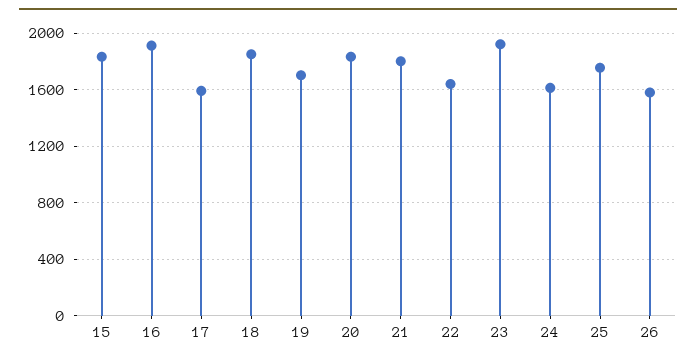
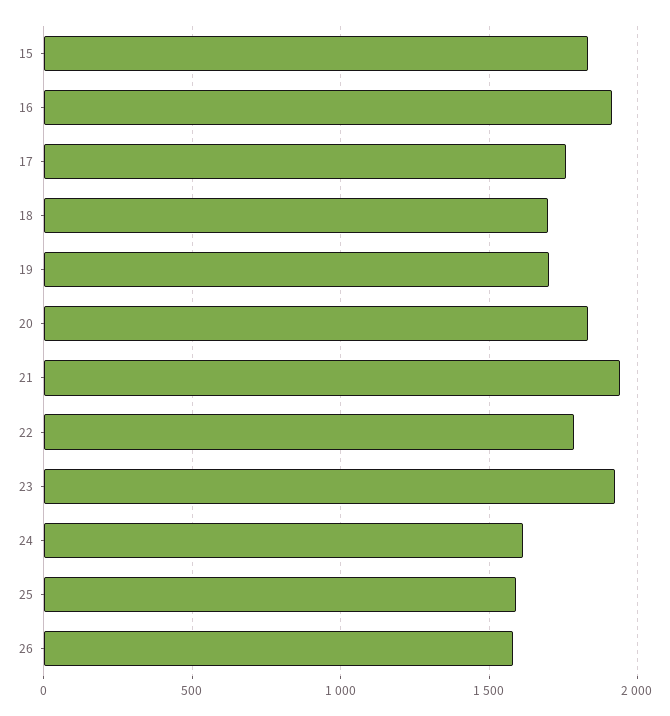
17: 1600 -> 1750
18: 1850 -> 1700
21: 1800 -> 1950
22: 1650 -> 1800
25: 1750 -> 1600

